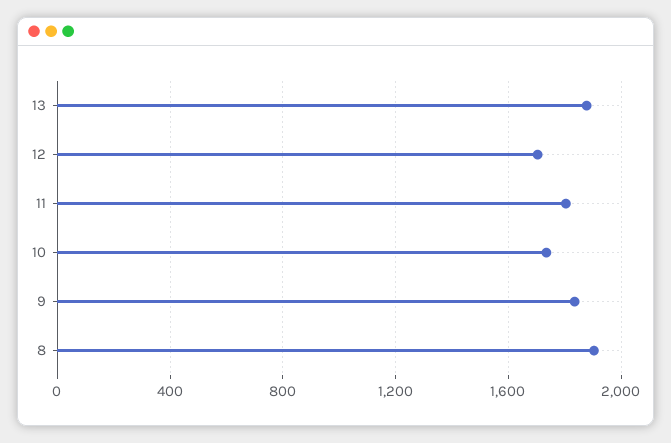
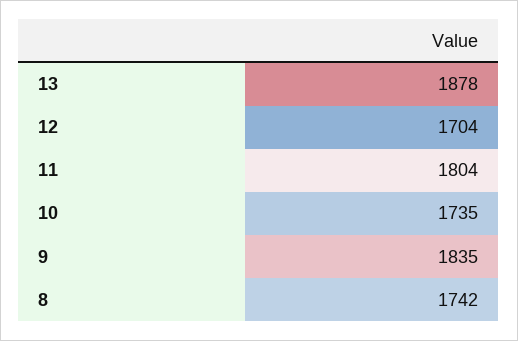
8: 1900 -> 1742

